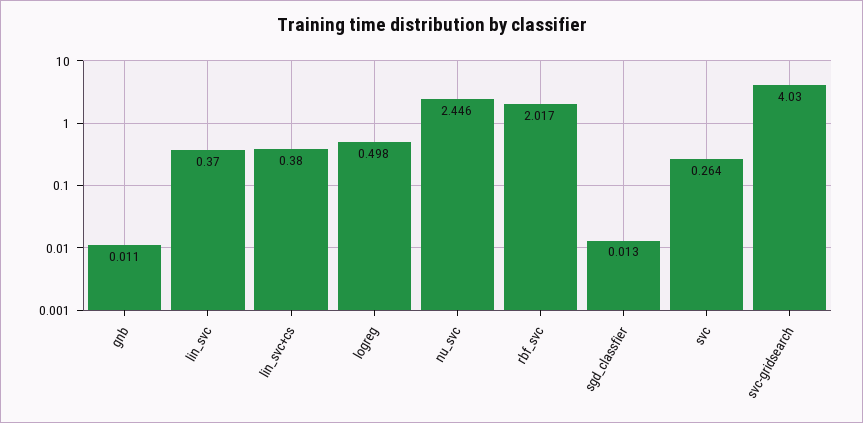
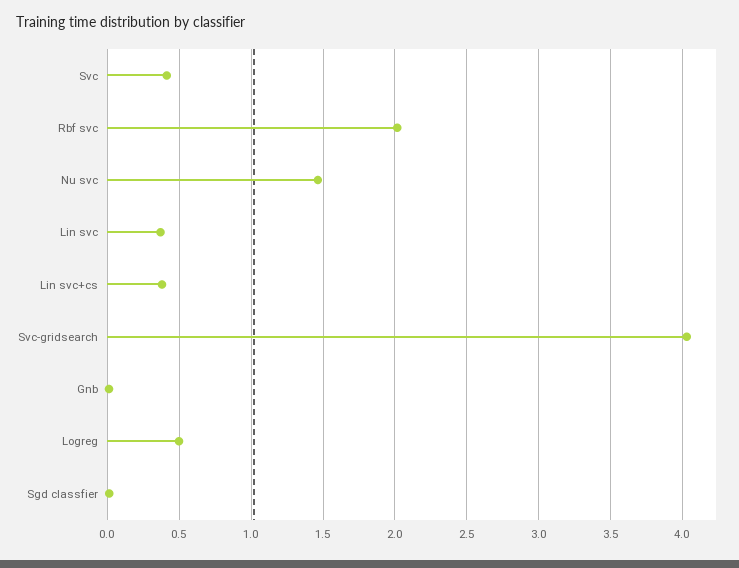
nu_svc: 2.446 -> 1.45
svc: 0.264 -> 0.4

